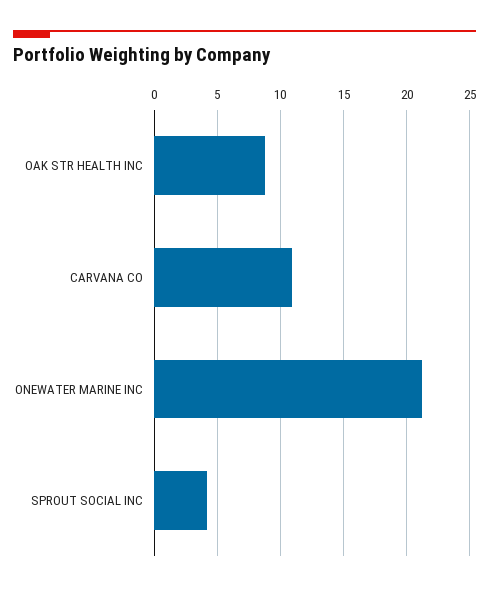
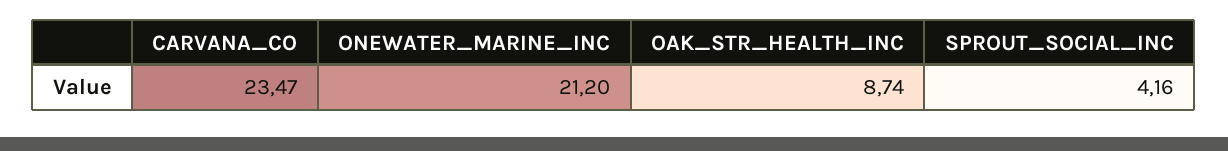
CARVANA CO: 11 -> 23.47

